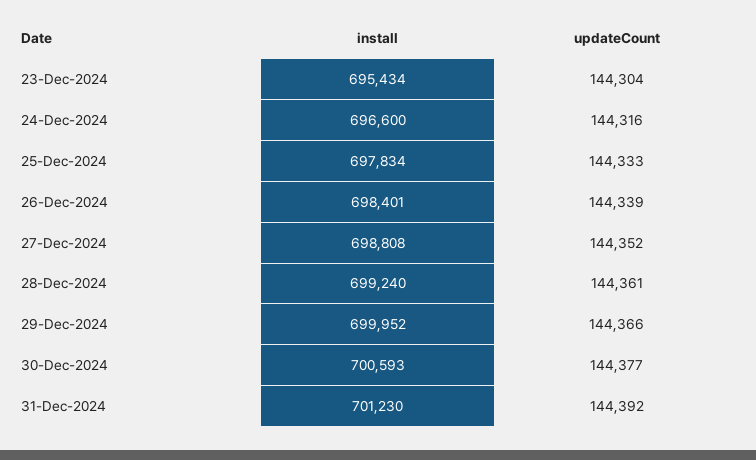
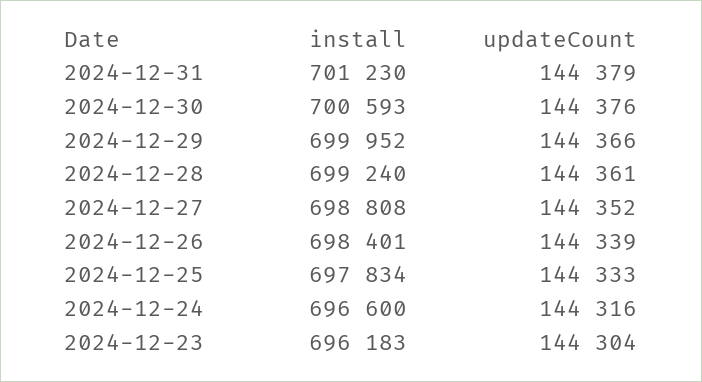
install, 23-Dec-2024: 695434 -> 696183
updateCount, 30-Dec-2024: 144377 -> 144376
updateCount, 31-Dec-2024: 144392 -> 144379

